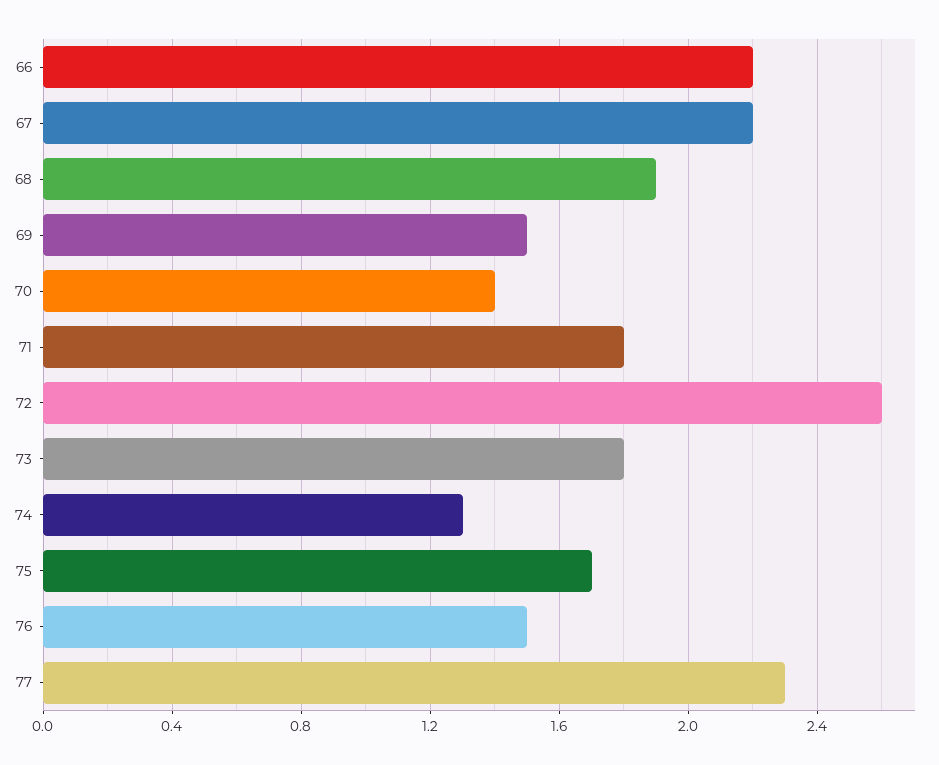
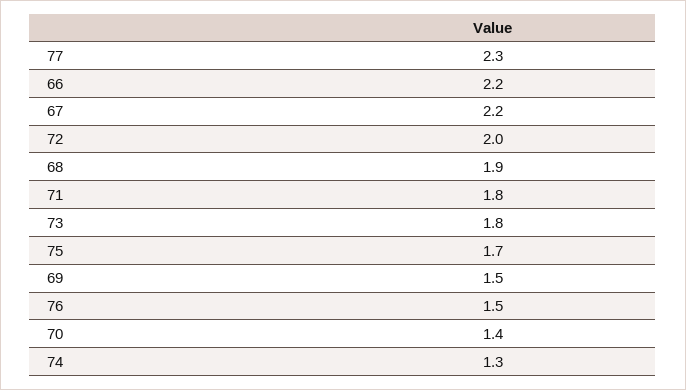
72: 2.6 -> 2

